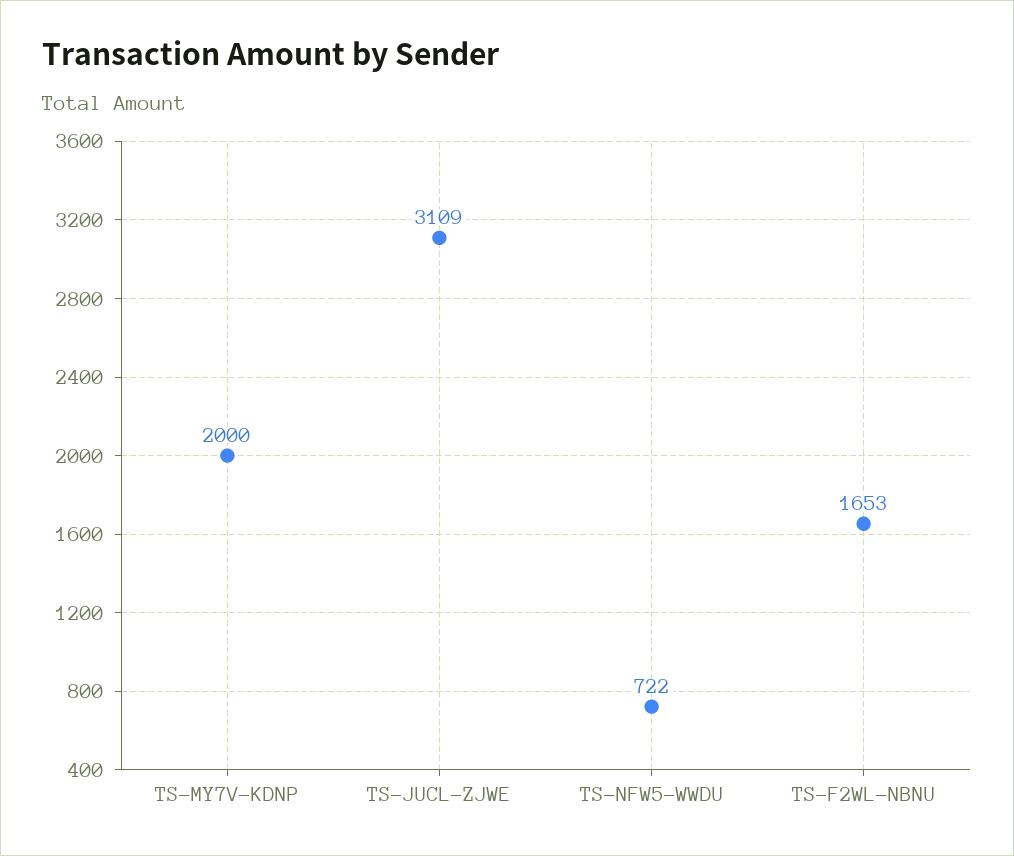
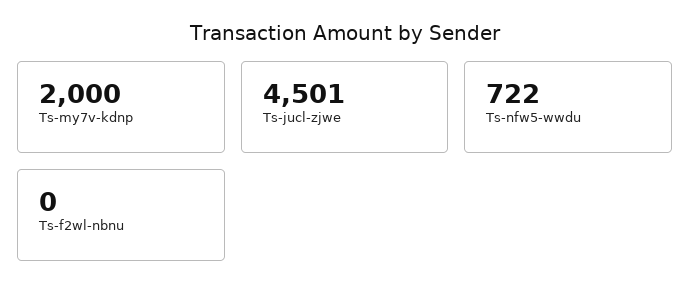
TS-JUCL-ZJWE: 3109 -> 4501
TS-F2WL-NBNU: 1653 -> 0

